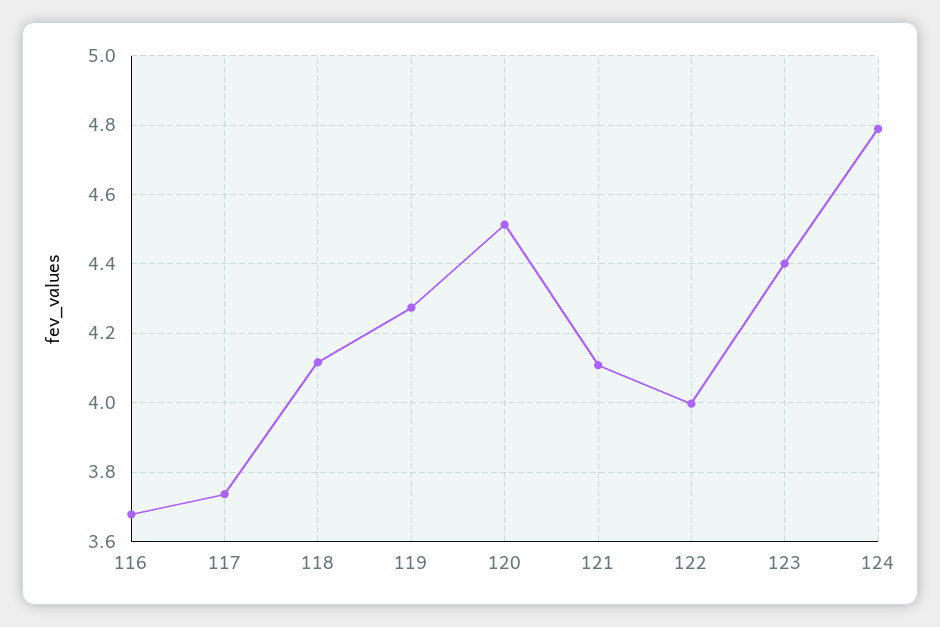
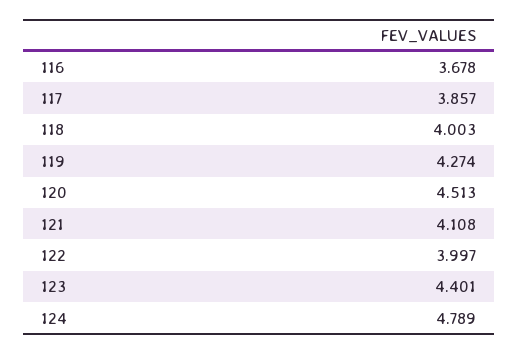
117: 3.74 -> 3.857
118: 4.12 -> 4.003

